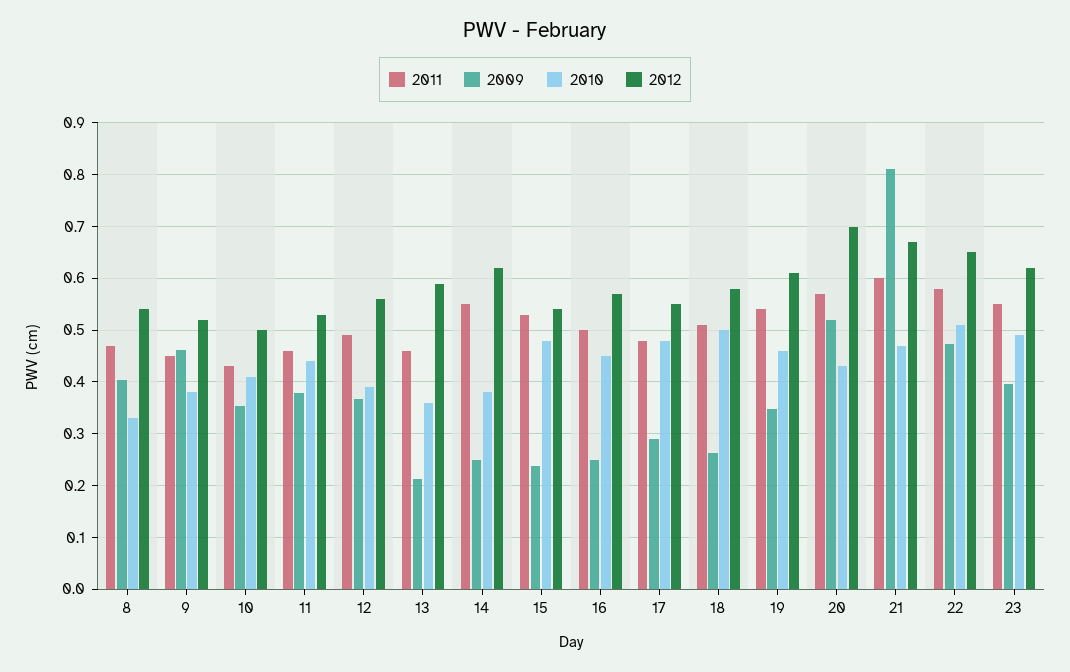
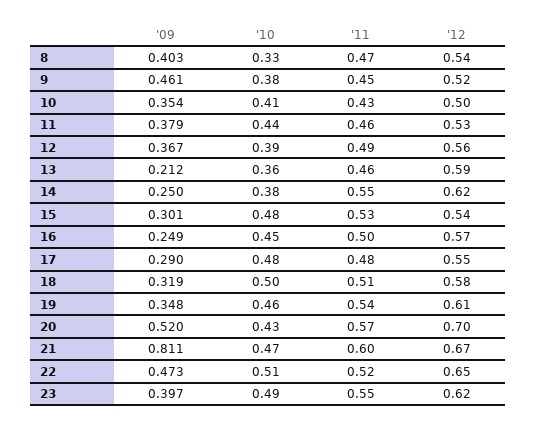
2009, 15: 0.24 -> 0.301
2009, 18: 0.26 -> 0.319
2011, 22: 0.58 -> 0.52

